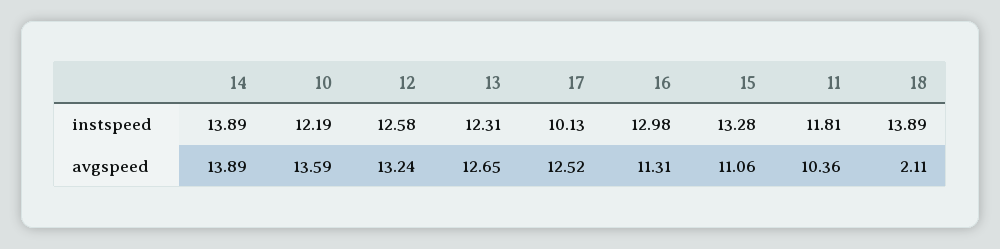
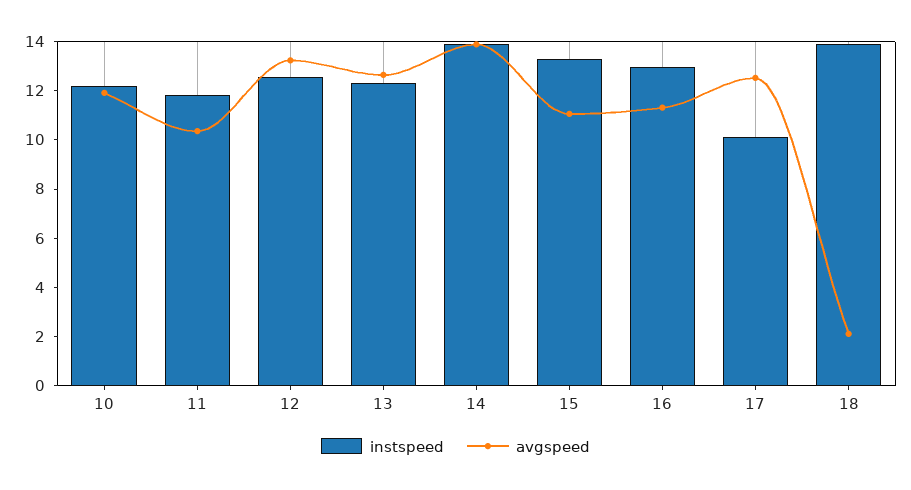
avgspeed, 10: 13.59 -> 12

